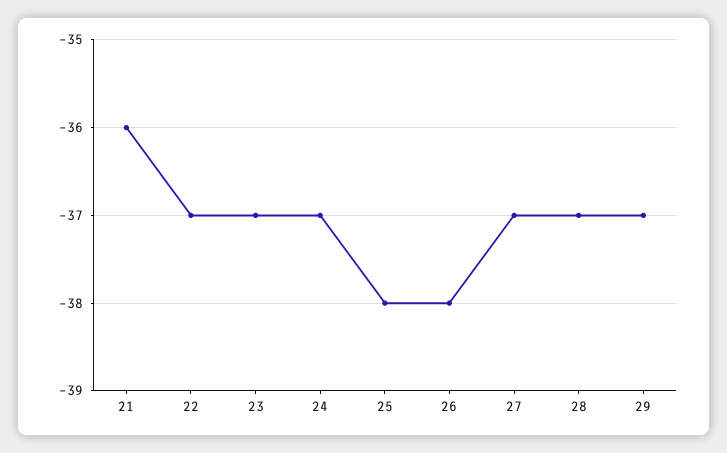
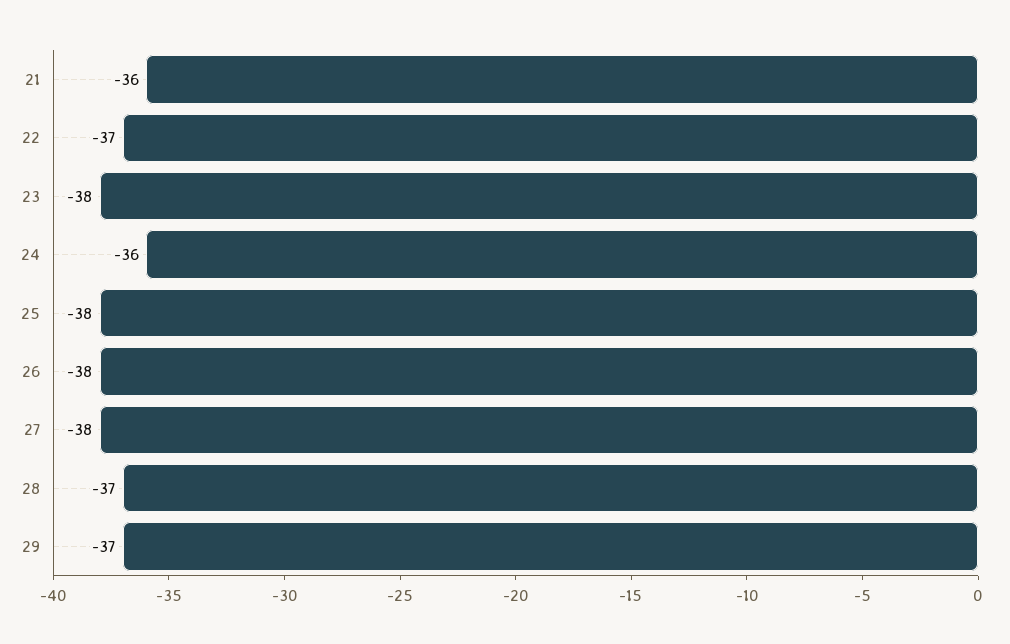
23: -37 -> -38
24: -37 -> -36
27: -37 -> -38

